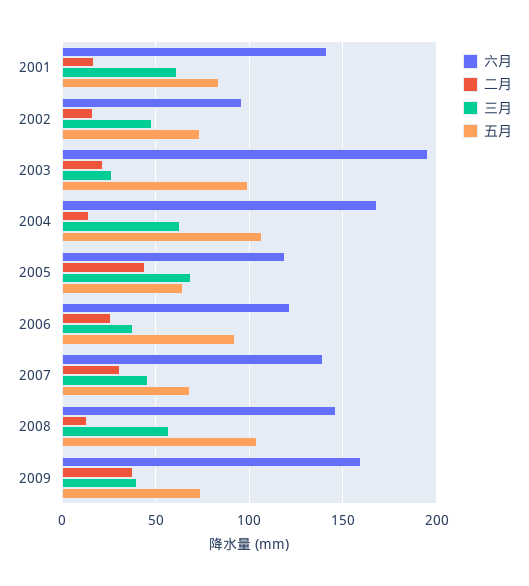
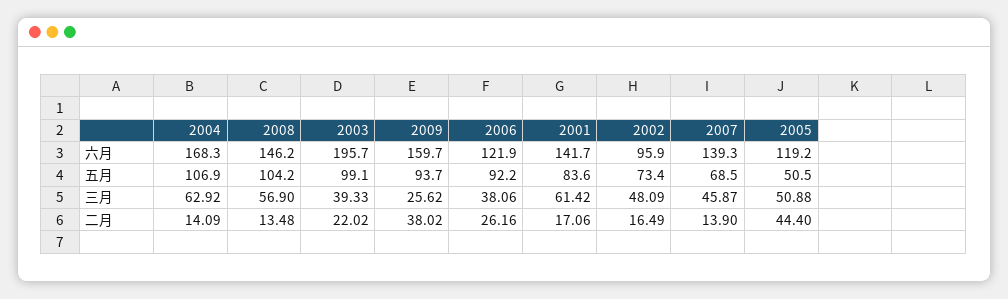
三月, 2003: 25 -> 39.33
三月, 2005: 70 -> 50.88
五月, 2005: 65 -> 50.5
二月, 2007: 30 -> 13.9
三月, 2009: 40 -> 25.62
五月, 2009: 75 -> 93.7

